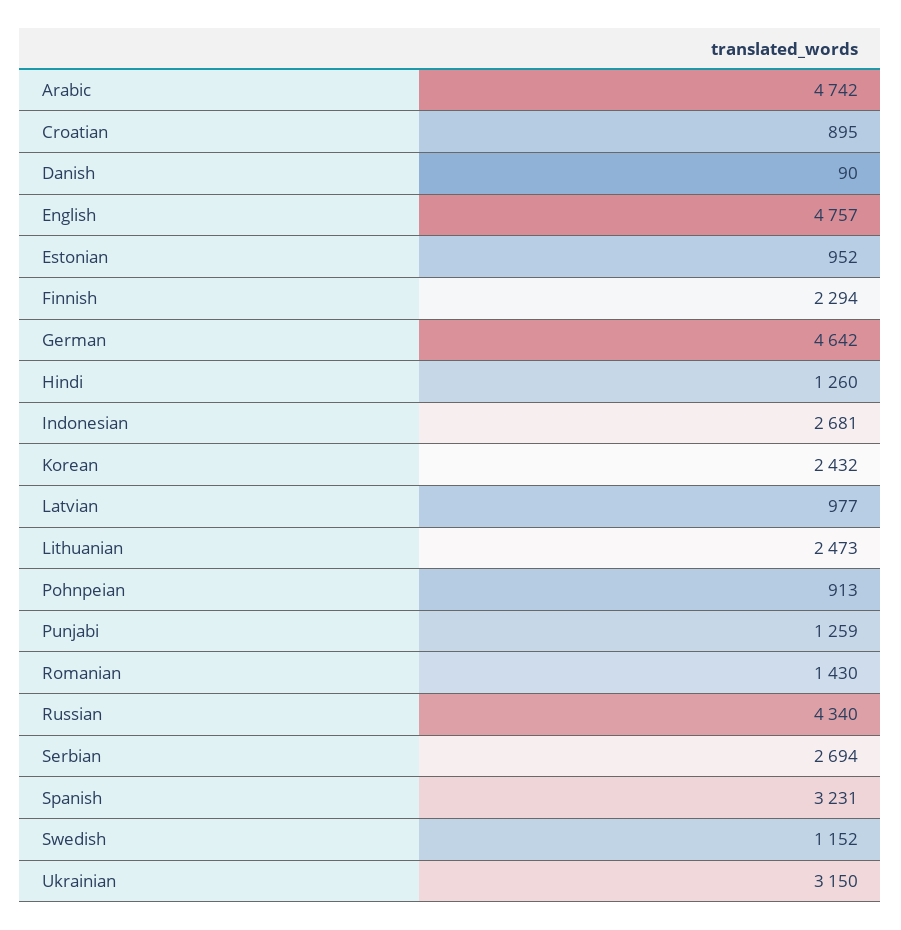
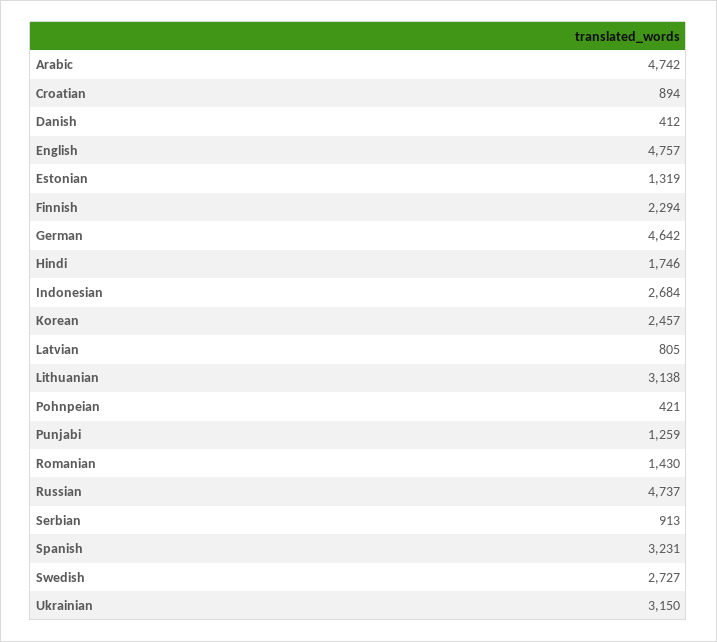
Croatian: 895 -> 894
Danish: 90 -> 412
Estonian: 952 -> 1319
Hindi: 1260 -> 1746
Indonesian: 2681 -> 2684
Korean: 2432 -> 2457
Latvian: 977 -> 805
Lithuanian: 2473 -> 3138
Pohnpeian: 913 -> 421
Russian: 4340 -> 4737
Serbian: 2694 -> 913
Swedish: 1152 -> 2727

